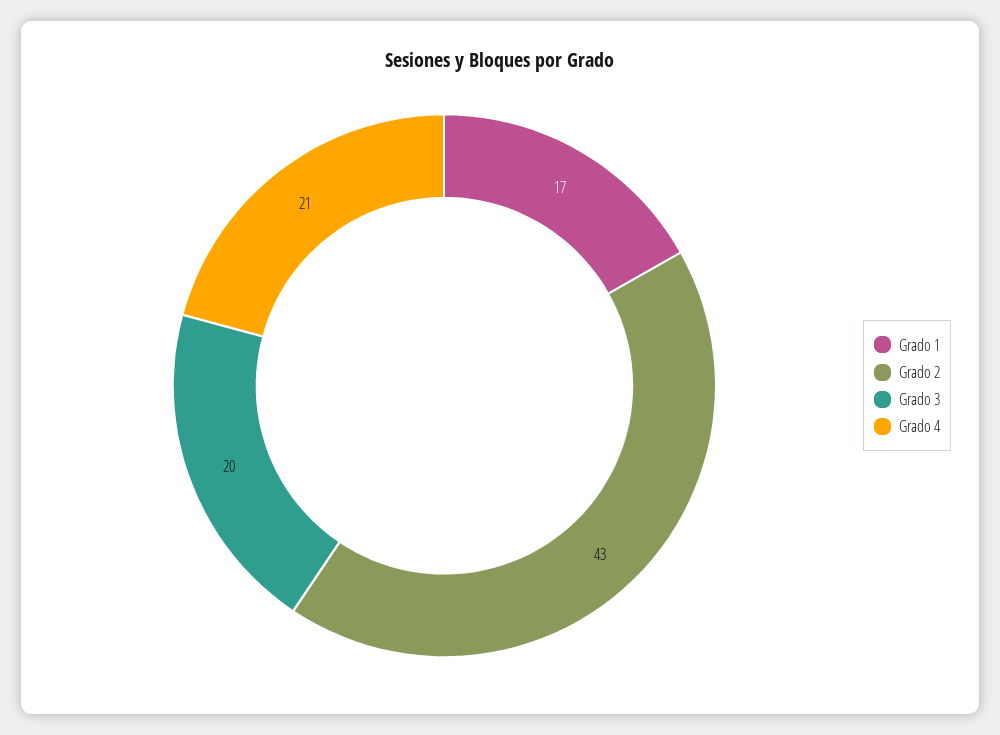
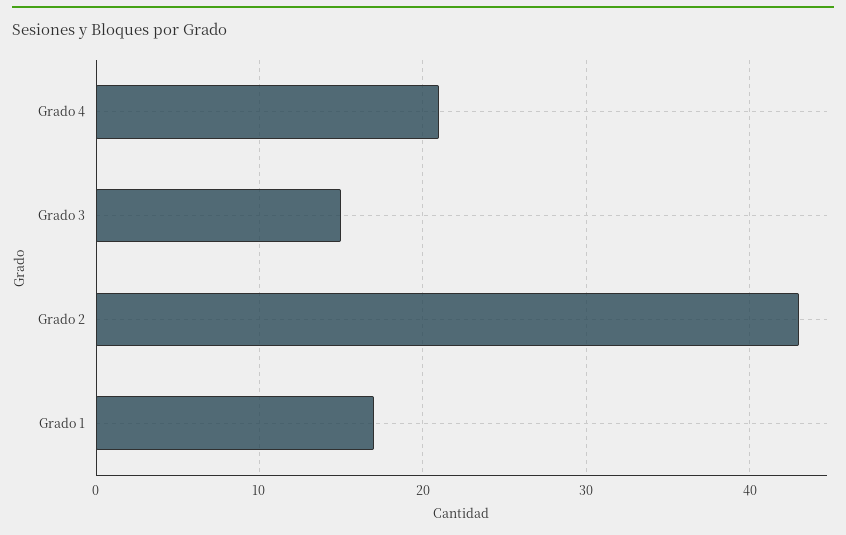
Grado 3: 20 -> 15

